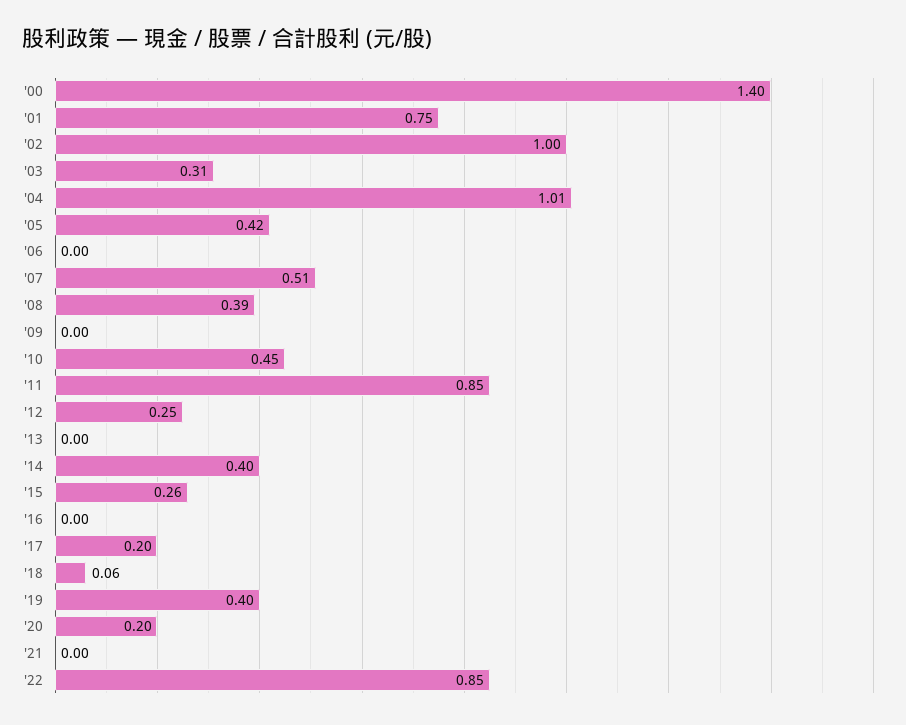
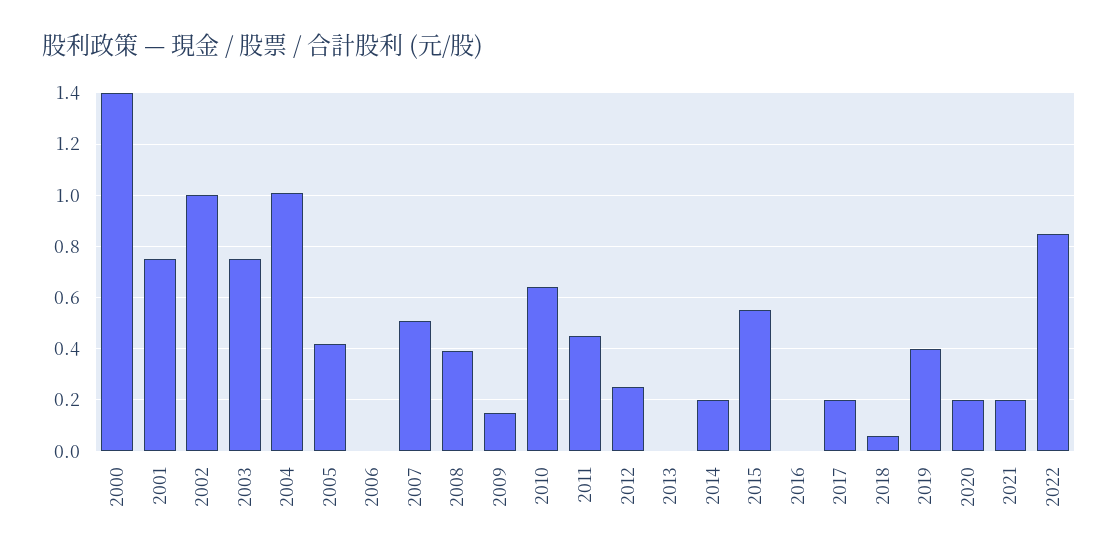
'03: 0.31 -> 0.75
'09: 0 -> 0.15
'10: 0.45 -> 0.65
'11: 0.85 -> 0.45
'14: 0.4 -> 0.2
'15: 0.26 -> 0.55
'21: 0 -> 0.2

